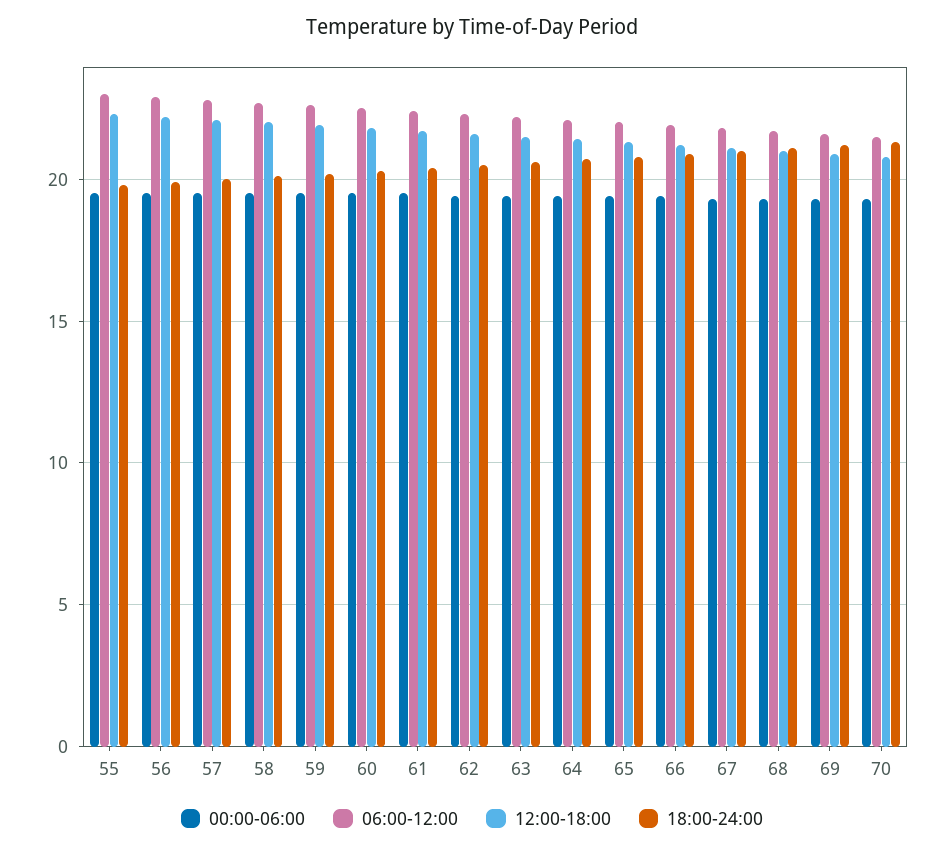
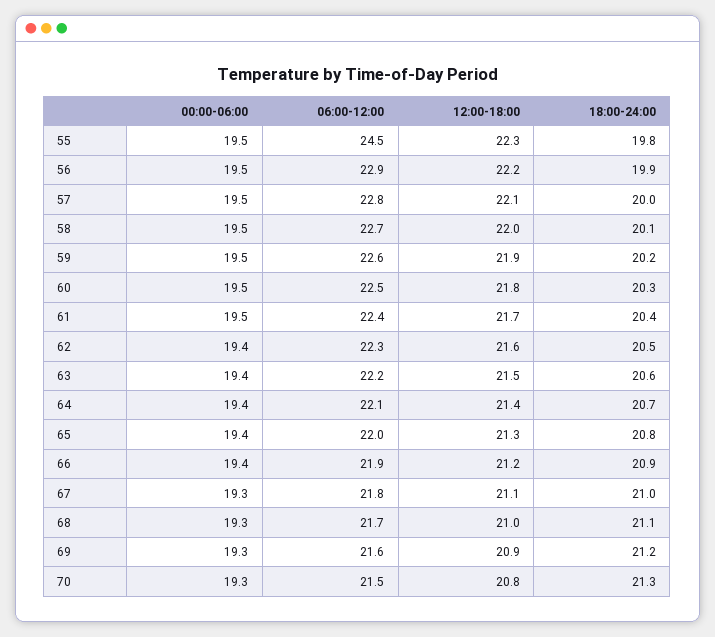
06:00-12:00, 55: 23 -> 24.5

